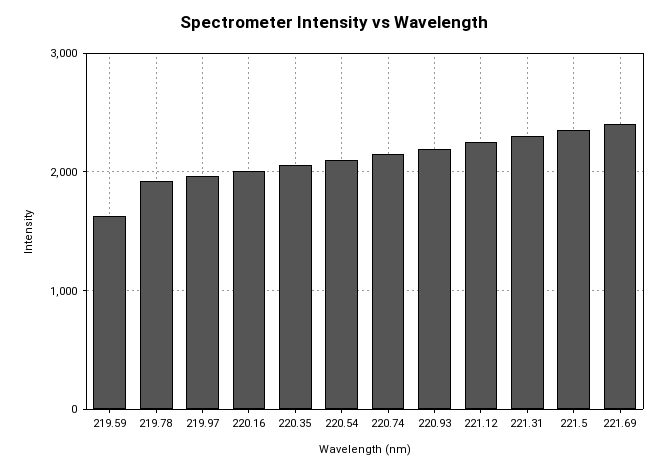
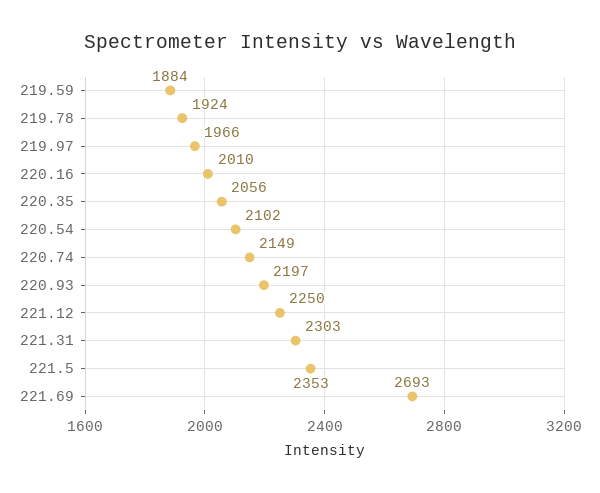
219.59: 1600 -> 1884
221.69: 2400 -> 2693

